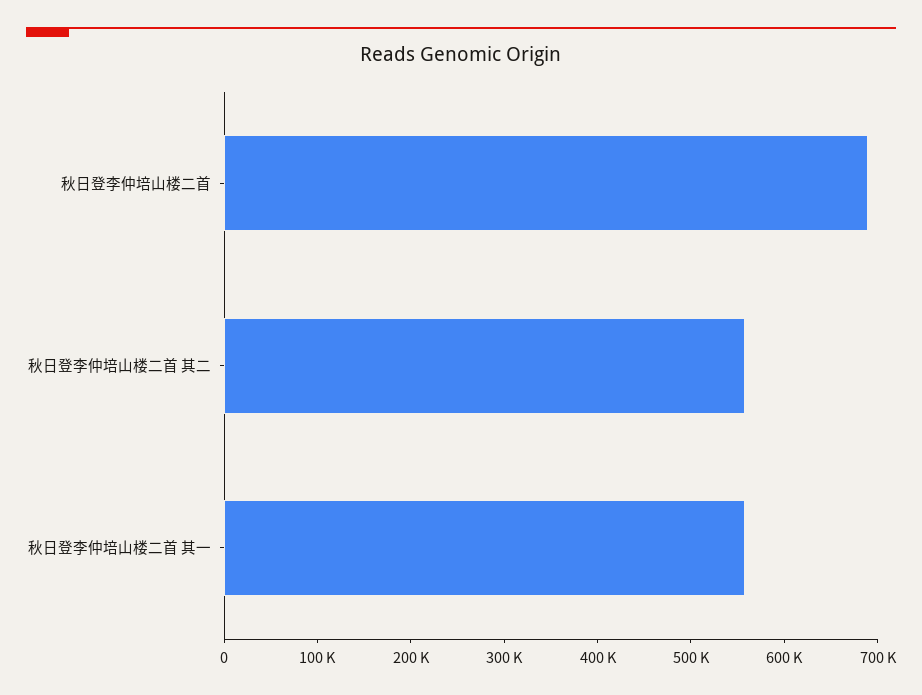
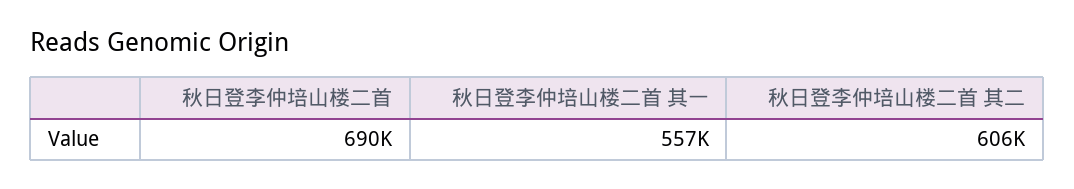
秋日登李仲培山楼二首 其二: 560000 -> 606000

